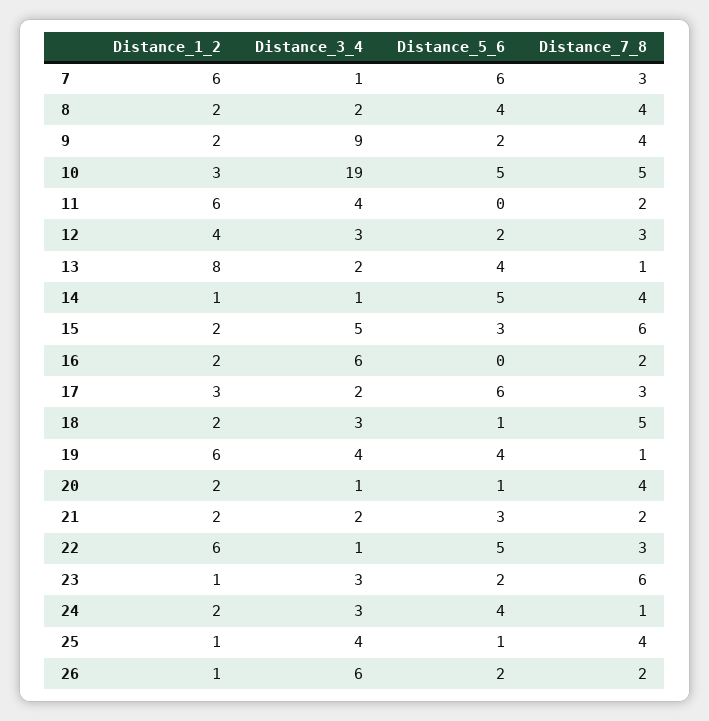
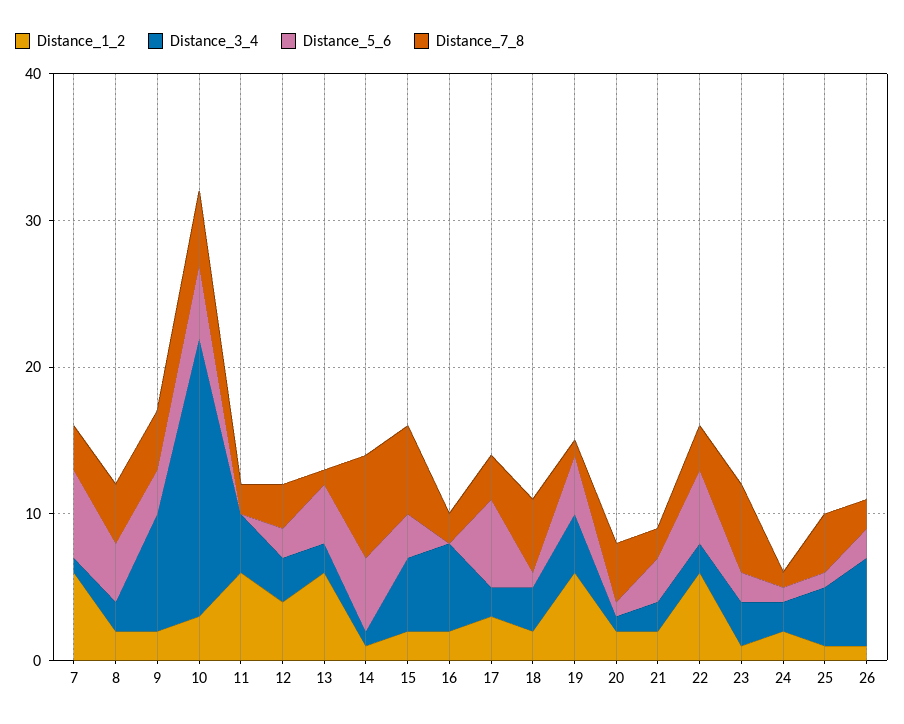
Distance_3_4, 9: 9 -> 8
Distance_5_6, 9: 2 -> 3
Distance_1_2, 13: 8 -> 6
Distance_7_8, 14: 4 -> 7
Distance_3_4, 22: 1 -> 2
Distance_3_4, 24: 3 -> 2
Distance_5_6, 24: 4 -> 1

